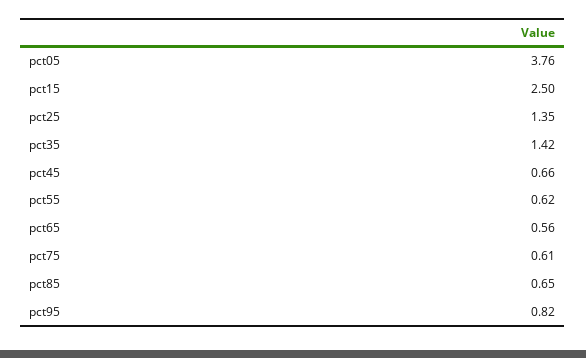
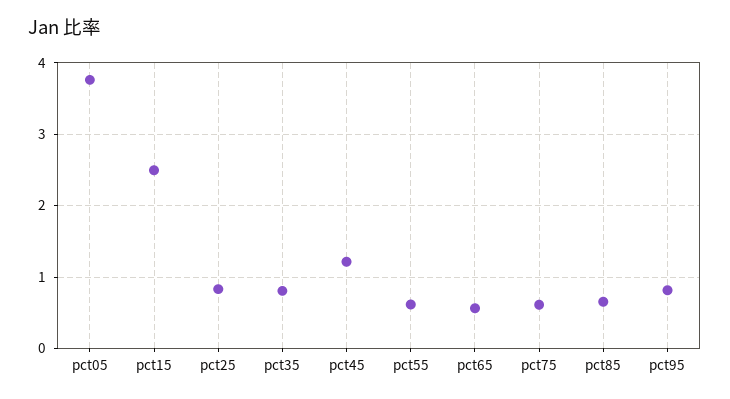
pct25: 1.35 -> 0.8
pct35: 1.42 -> 0.8
pct45: 0.66 -> 1.2

